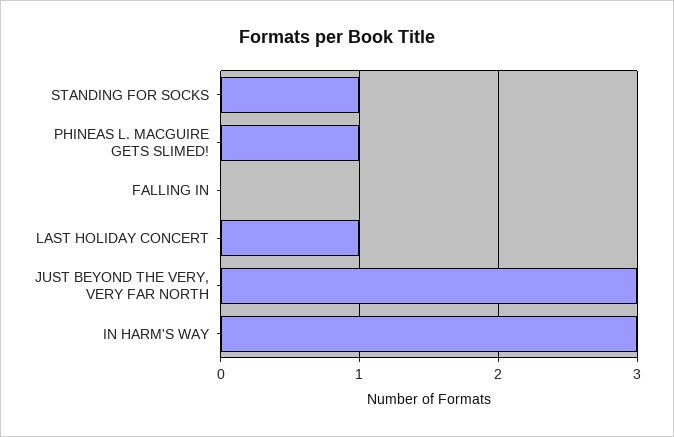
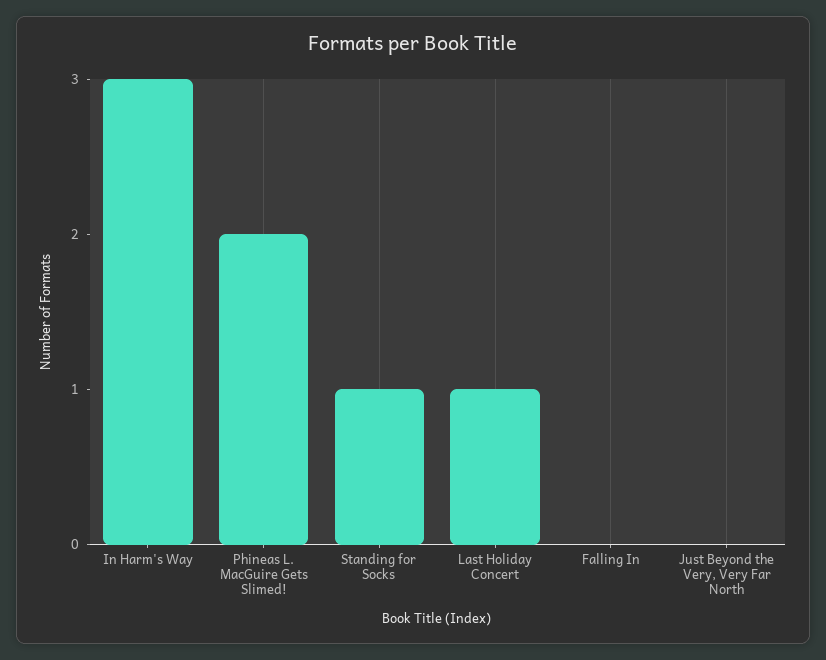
PHINEAS L. MACGUIRE GETS SLIMED!: 1 -> 2
JUST BEYOND THE VERY, VERY FAR NORTH: 3 -> 0

